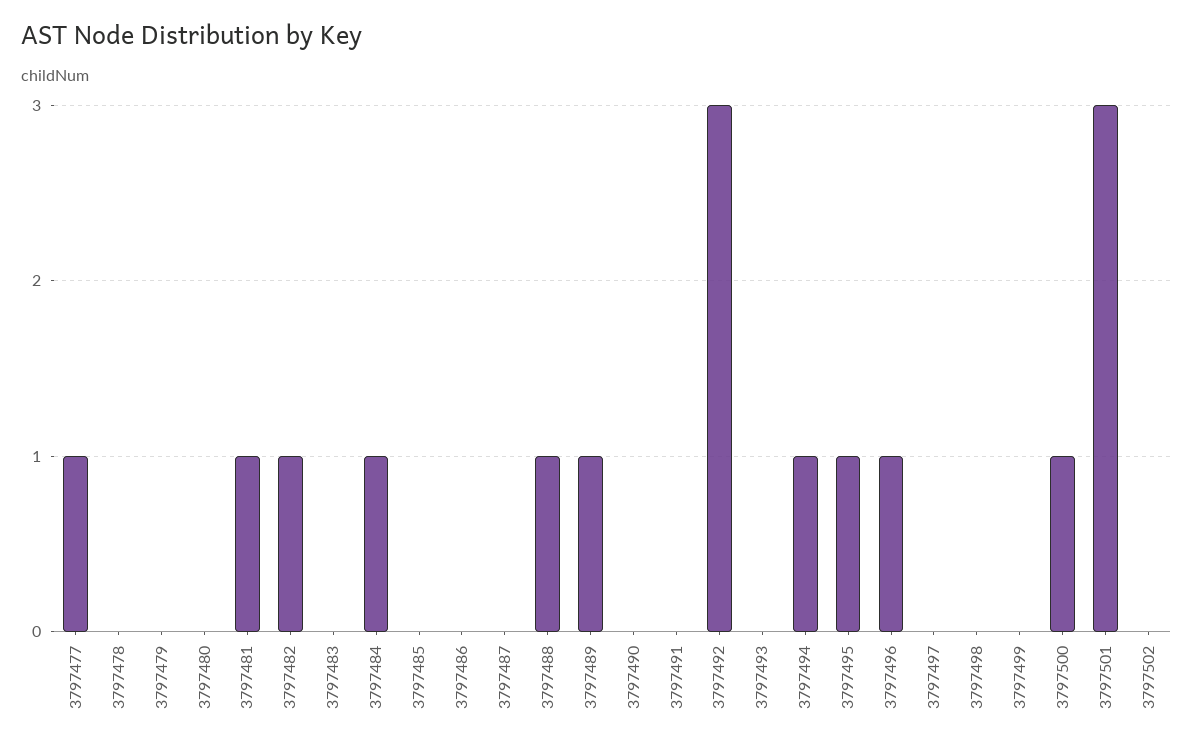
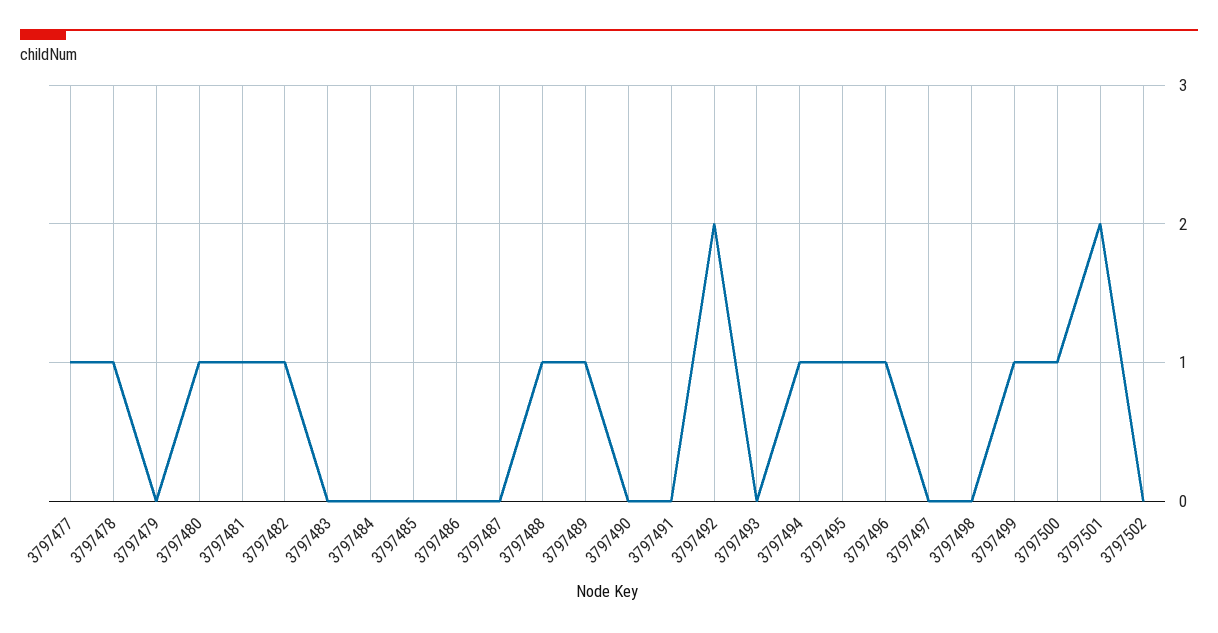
3797478: 0 -> 1
3797480: 0 -> 1
3797484: 1 -> 0
3797492: 3 -> 2
3797499: 0 -> 1
3797501: 3 -> 2

